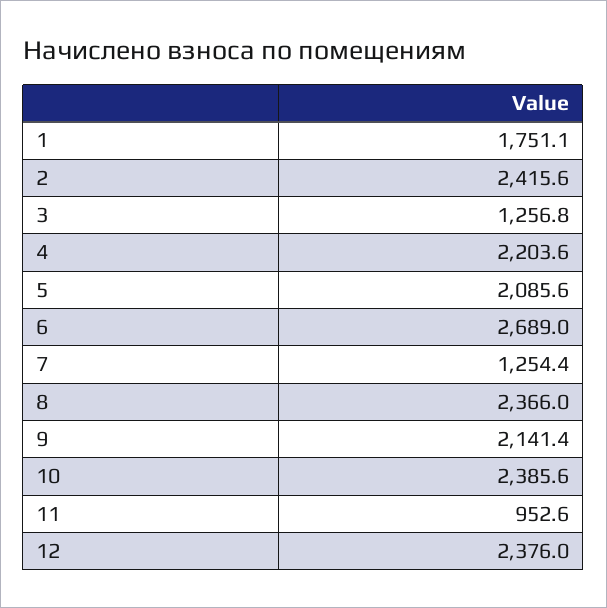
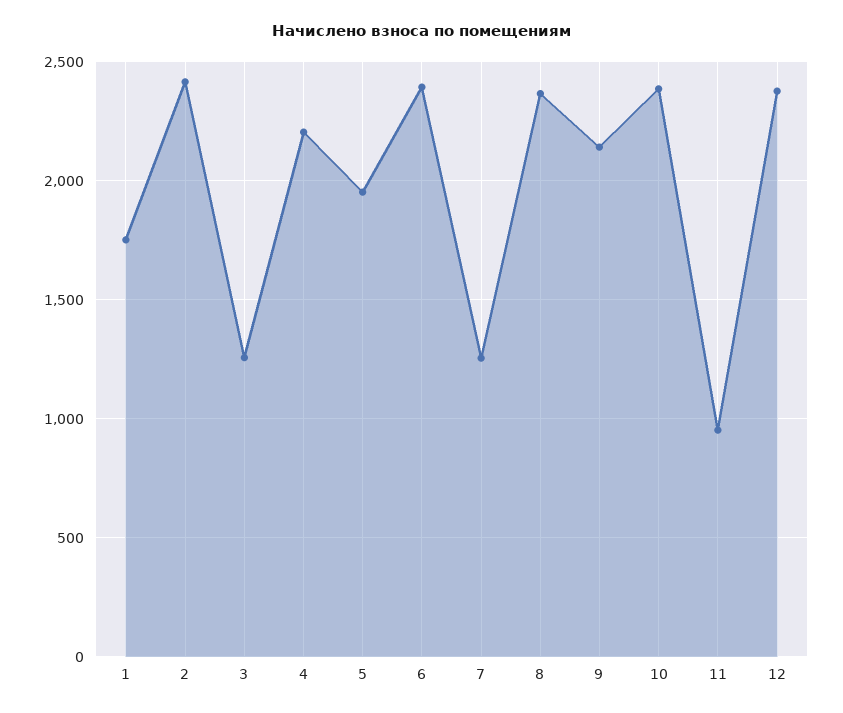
5: 2085.6 -> 1950
6: 2689 -> 2400

